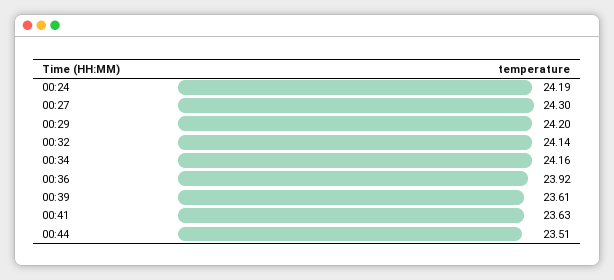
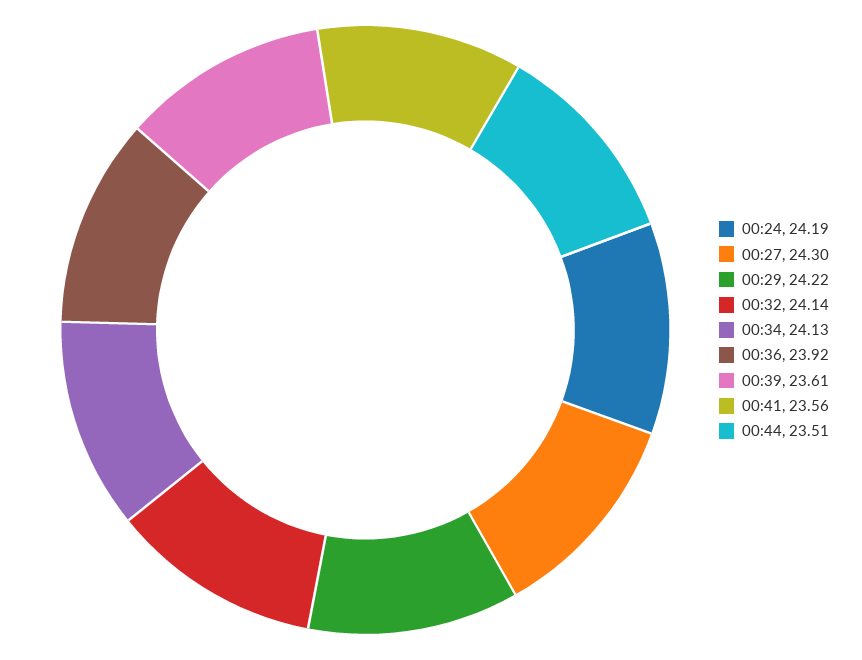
00:29: 24.2 -> 24.22
00:34: 24.16 -> 24.13
00:41: 23.63 -> 23.56

